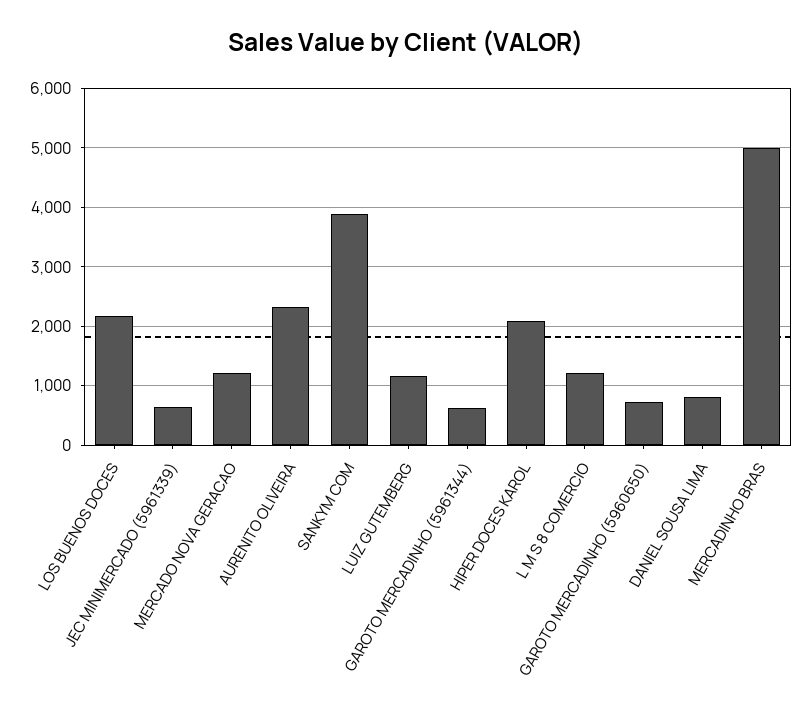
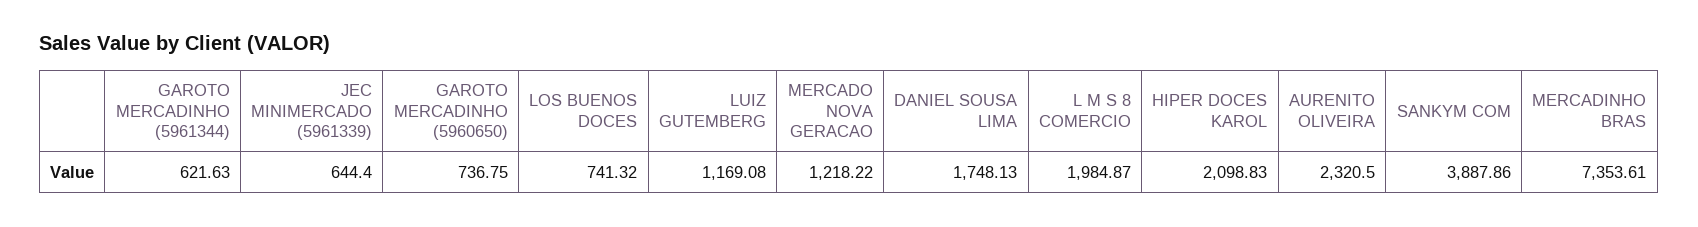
LOS BUENOS DOCES: 2200 -> 741.32
L M S 8 COMERCIO: 1200 -> 1984.87
DANIEL SOUSA LIMA: 800 -> 1748.13
MERCADINHO BRAS: 5000 -> 7353.61

